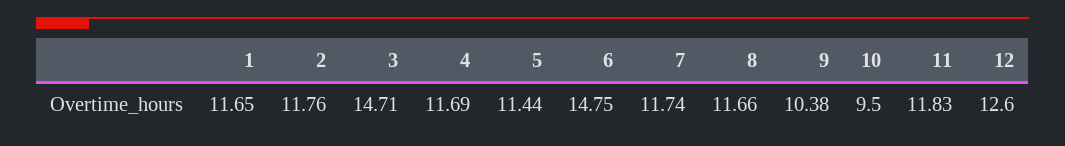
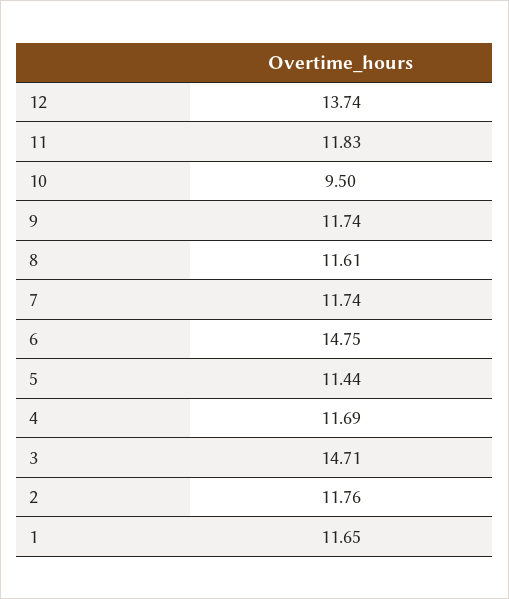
8: 11.66 -> 11.61
9: 10.38 -> 11.74
12: 12.6 -> 13.74

